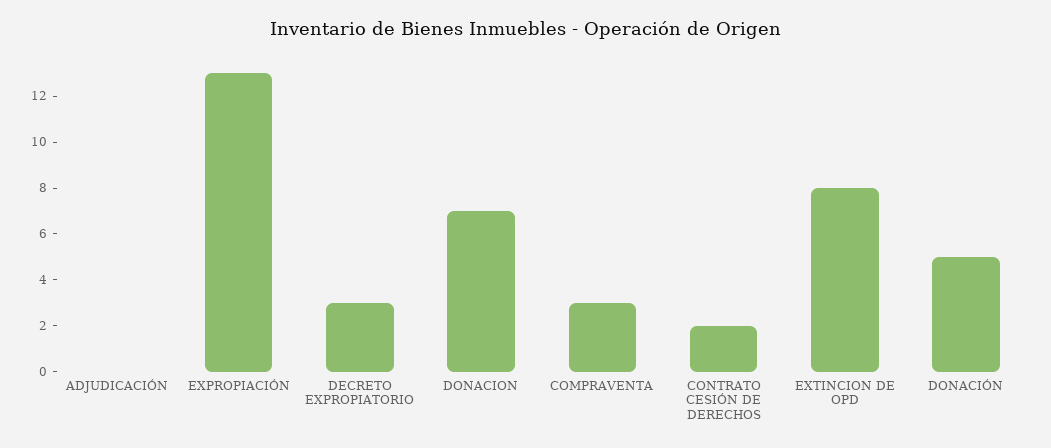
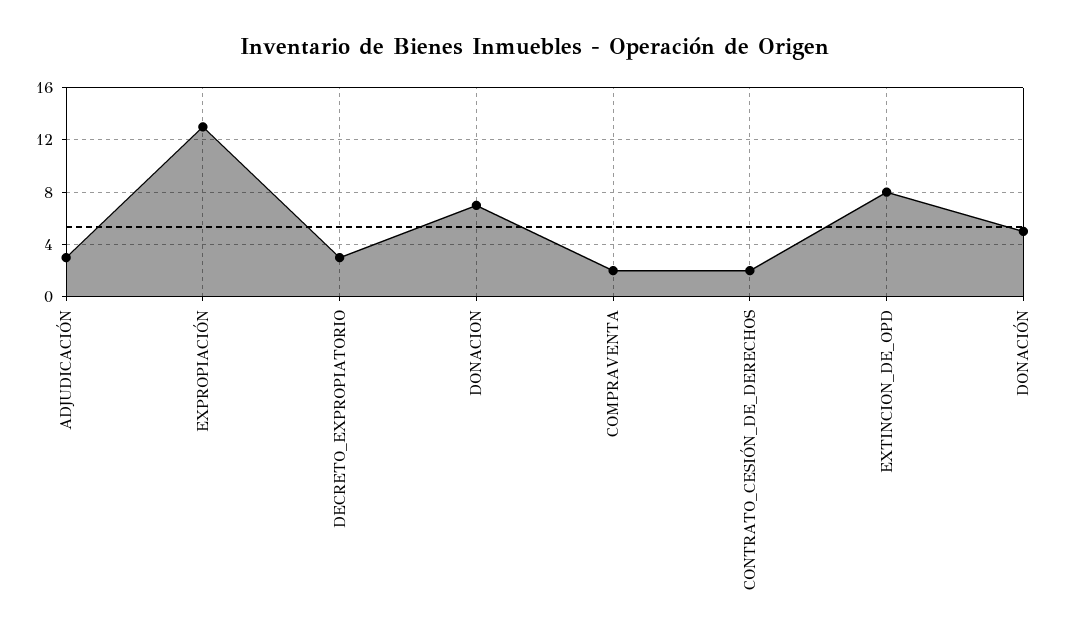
ADJUDICACIÓN: 0 -> 3
COMPRAVENTA: 3 -> 2

